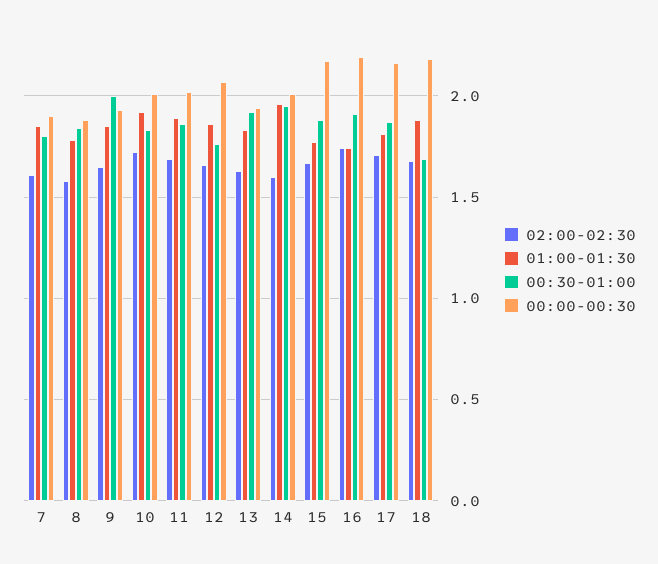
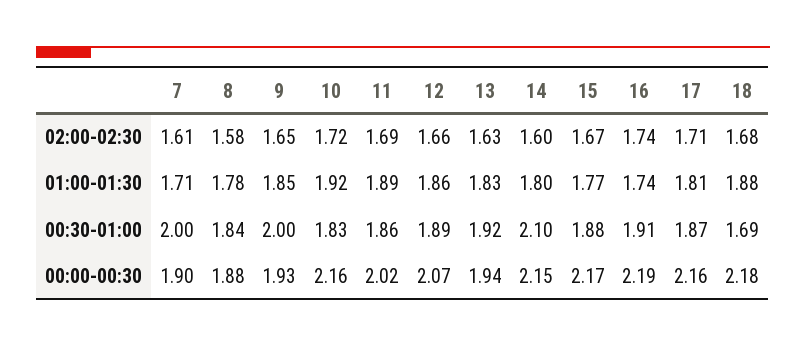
01:00-01:30, 7: 1.85 -> 1.71
00:30-01:00, 7: 1.8 -> 2
00:00-00:30, 10: 2 -> 2.16
00:30-01:00, 12: 1.75 -> 1.89
01:00-01:30, 14: 1.95 -> 1.8
00:30-01:00, 14: 1.95 -> 2.1
00:00-00:30, 14: 2 -> 2.15

